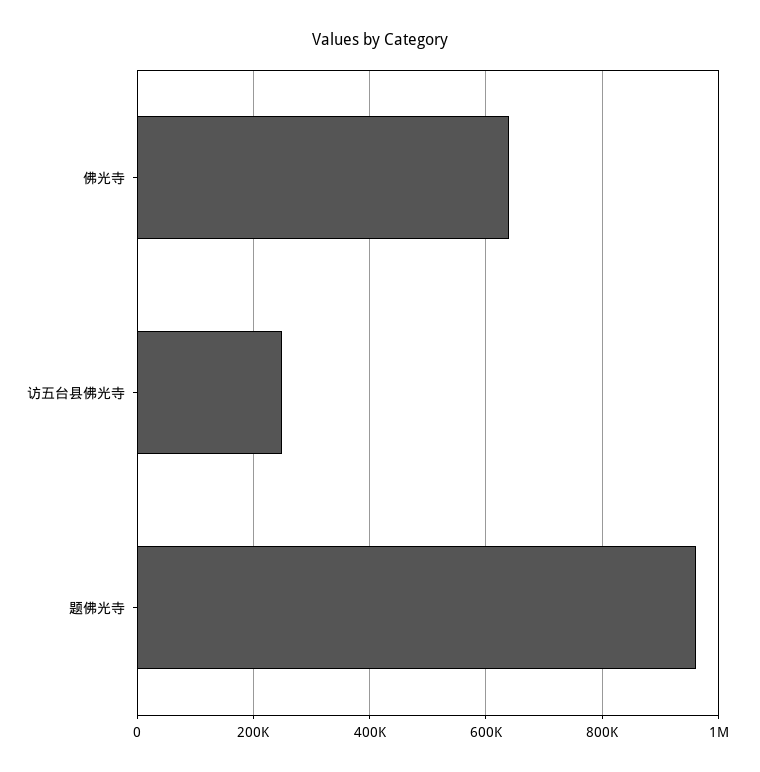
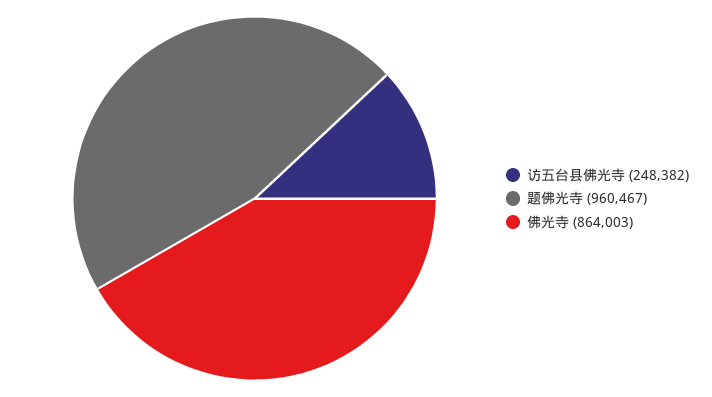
佛光寺: 640000 -> 864003

